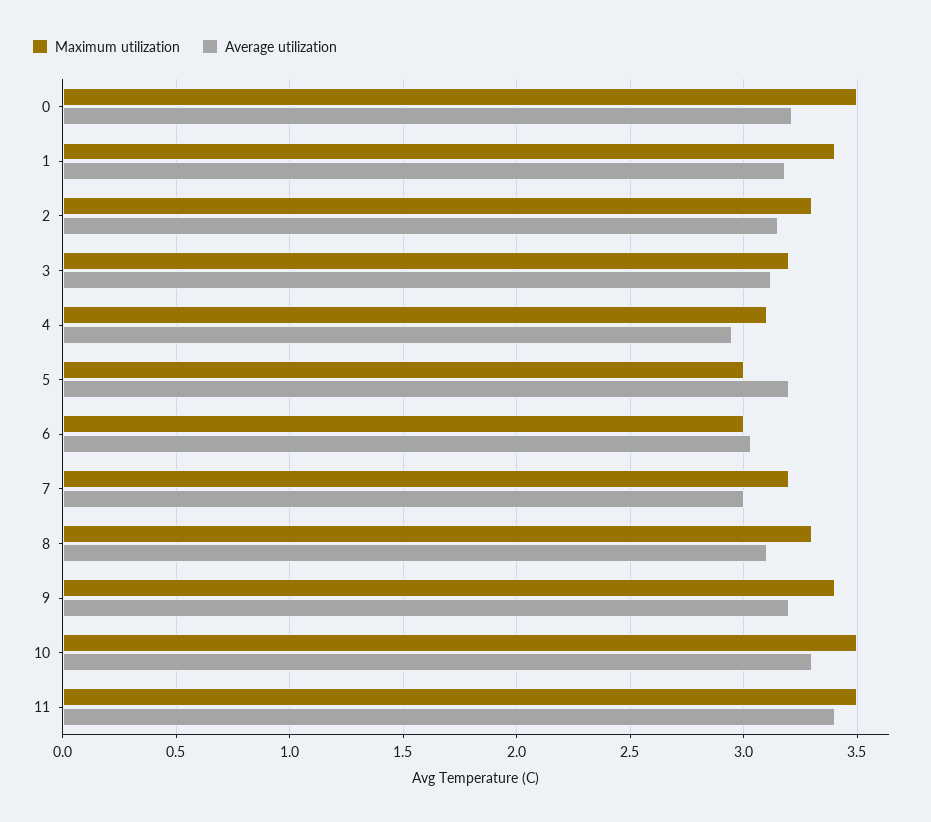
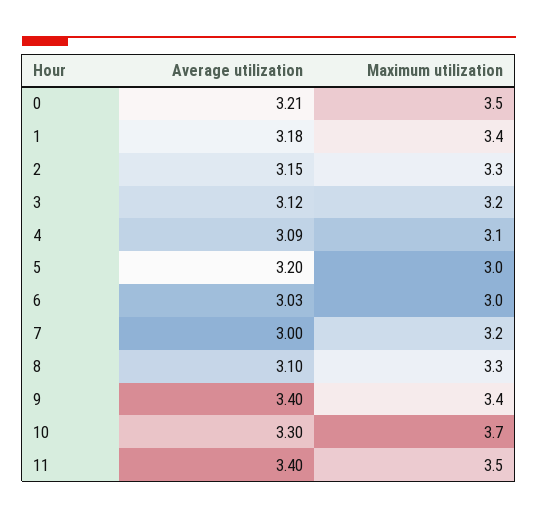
Average utilization, 4: 2.95 -> 3.09
Average utilization, 9: 3.2 -> 3.4
Maximum utilization, 10: 3.5 -> 3.7

